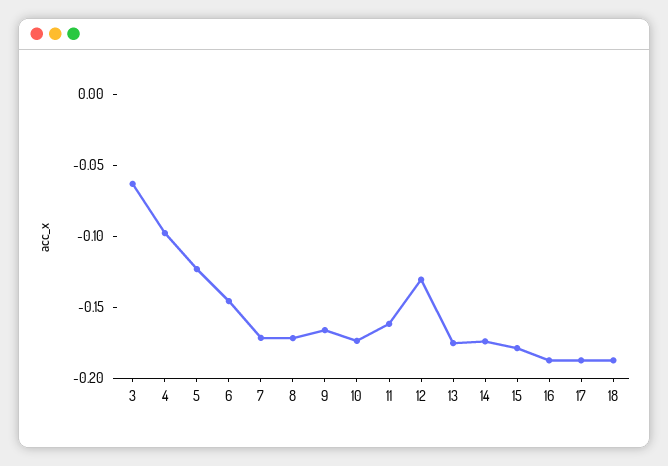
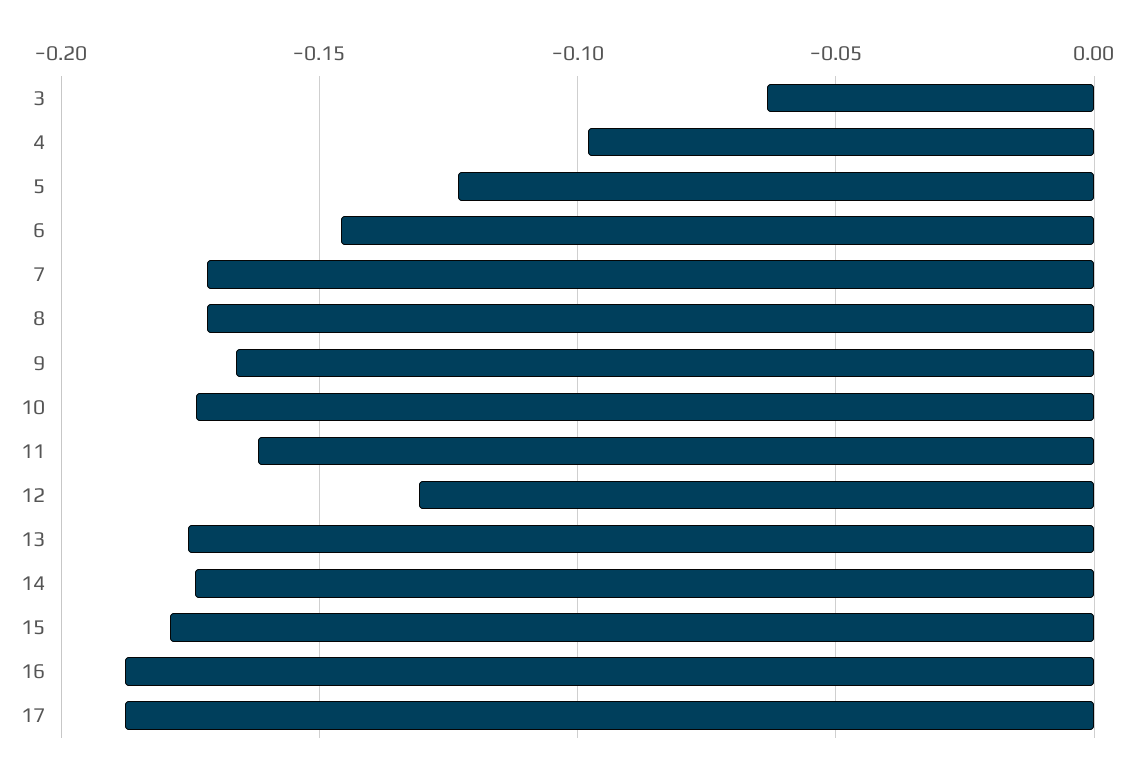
18: -0.19 -> none

